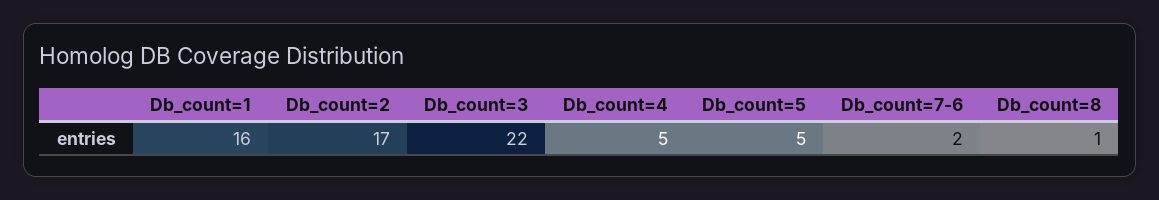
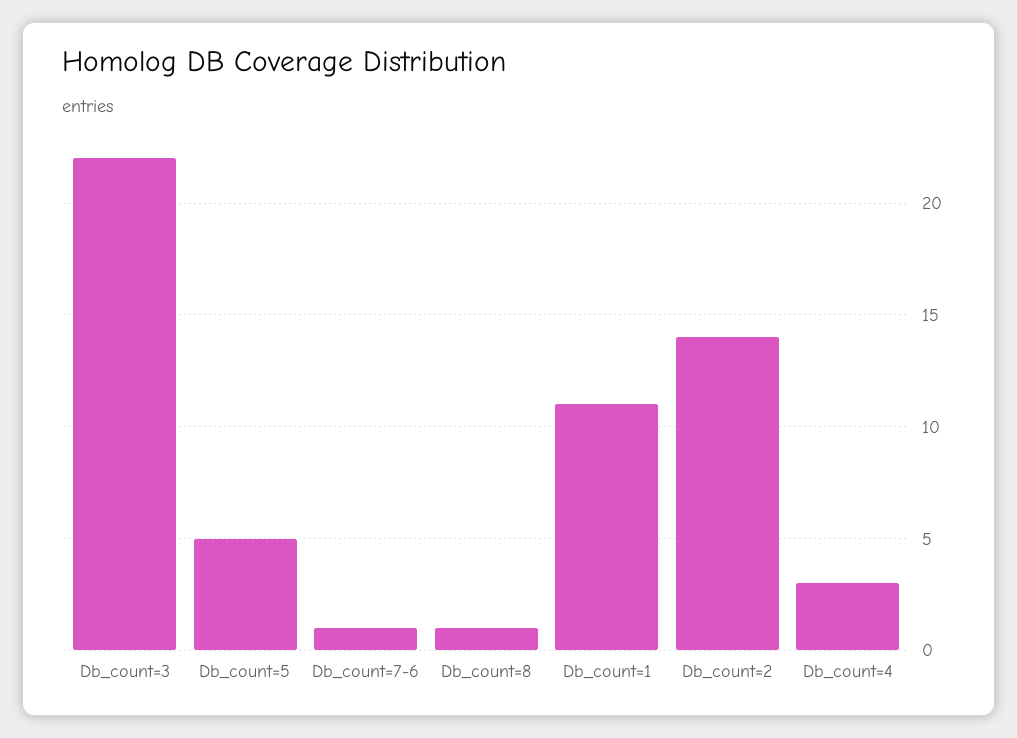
Db_count=1: 16 -> 11
Db_count=2: 17 -> 14
Db_count=4: 5 -> 3
Db_count=7-6: 2 -> 1

